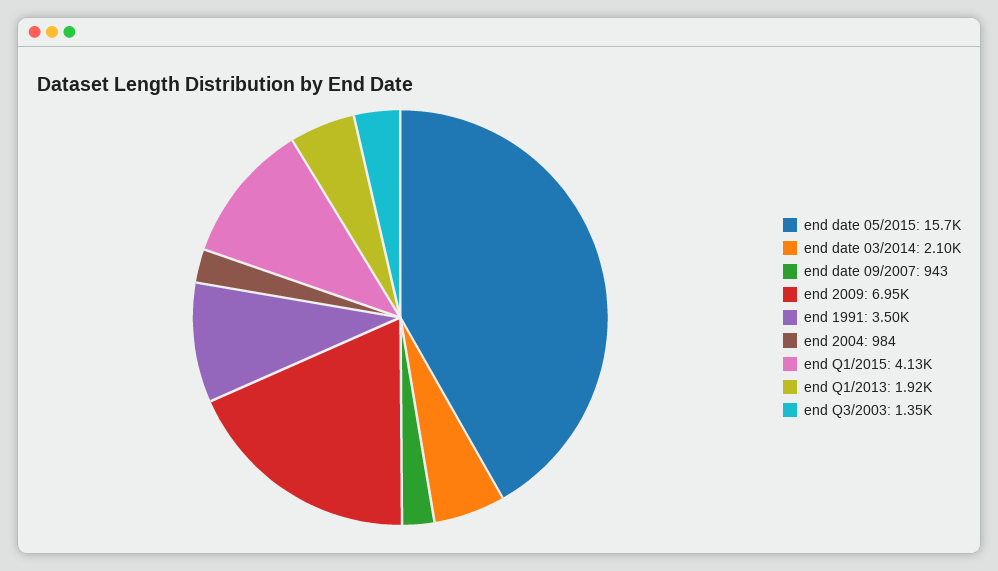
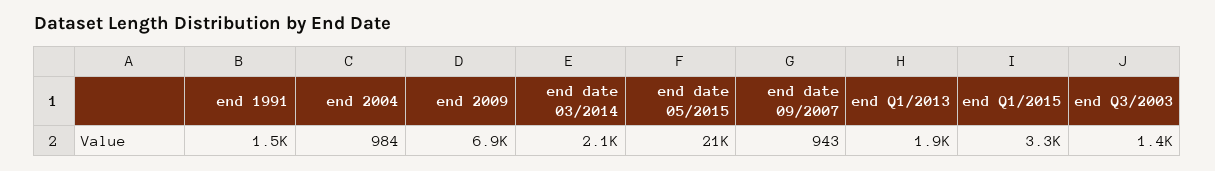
end date 05/2015: 15700 -> 21000
end 1991: 3500 -> 1500
end Q1/2015: 4130 -> 3300

